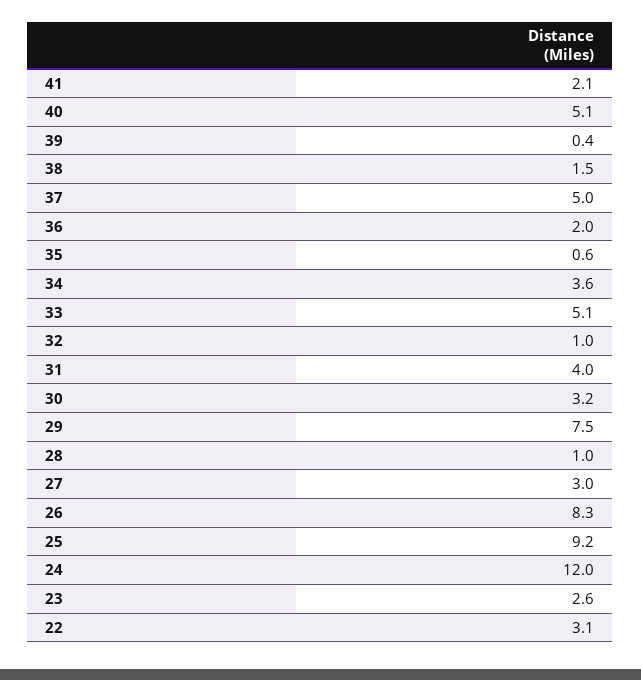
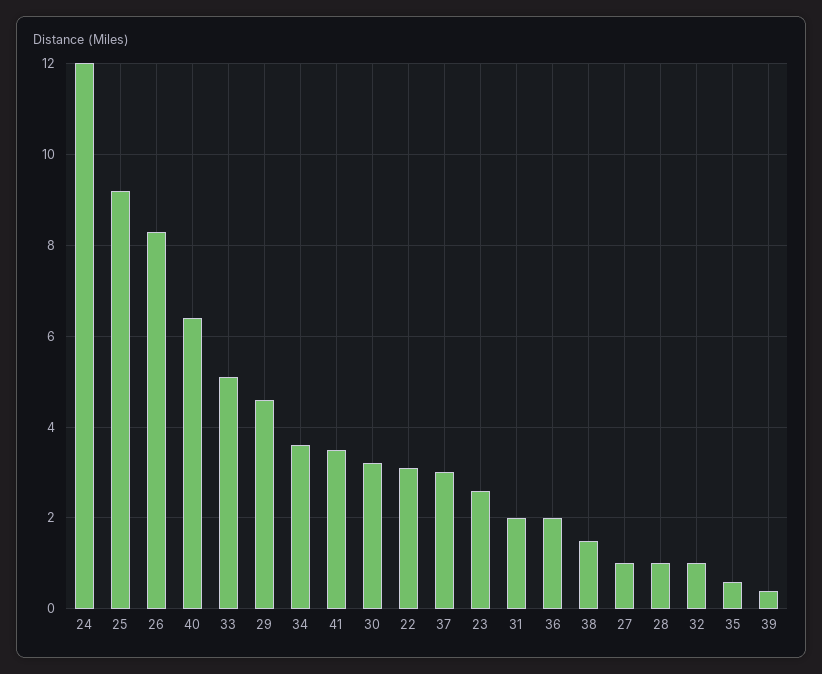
41: 2.1 -> 3.5
40: 5.1 -> 6.5
37: 5 -> 3
31: 4 -> 2
29: 7.5 -> 4.5
27: 3 -> 1

